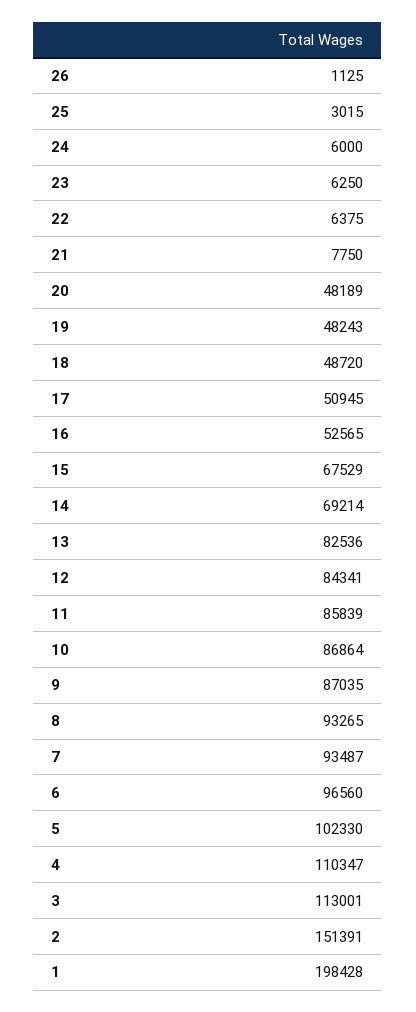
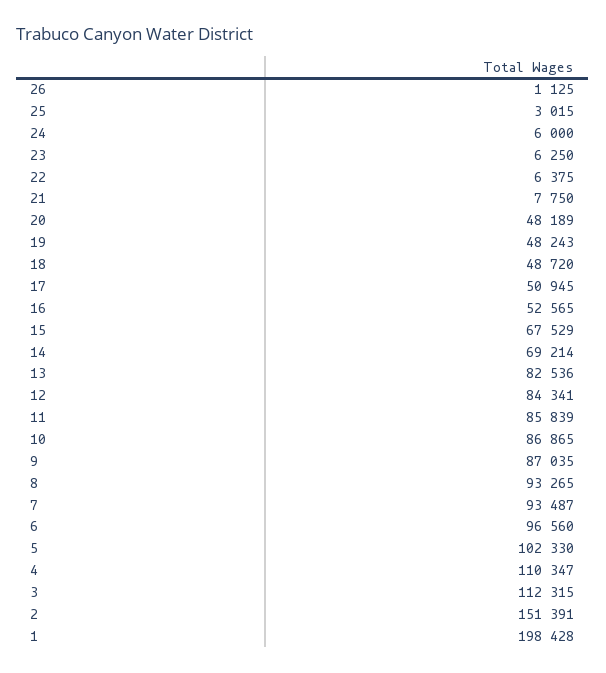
10: 86864 -> 86865
3: 113001 -> 112315

